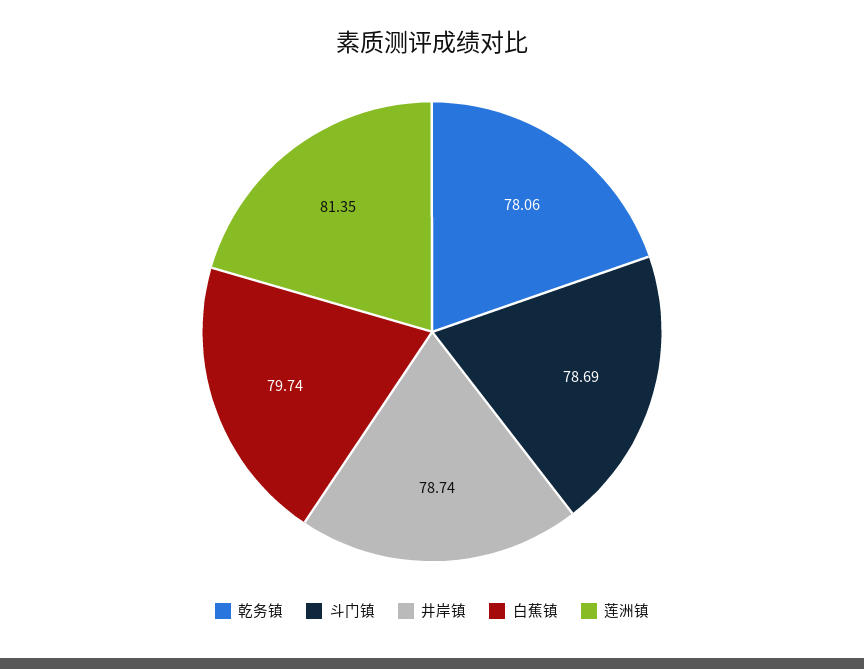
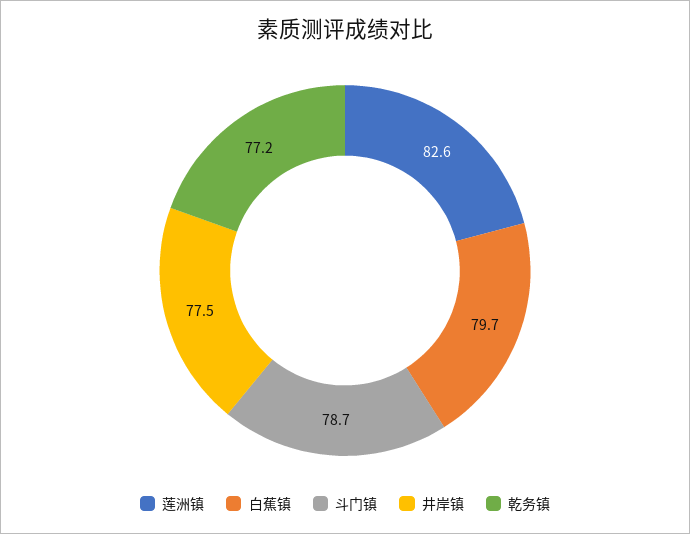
乾务镇: 78.06 -> 77.2
井岸镇: 78.74 -> 77.5
莲洲镇: 81.35 -> 82.6

